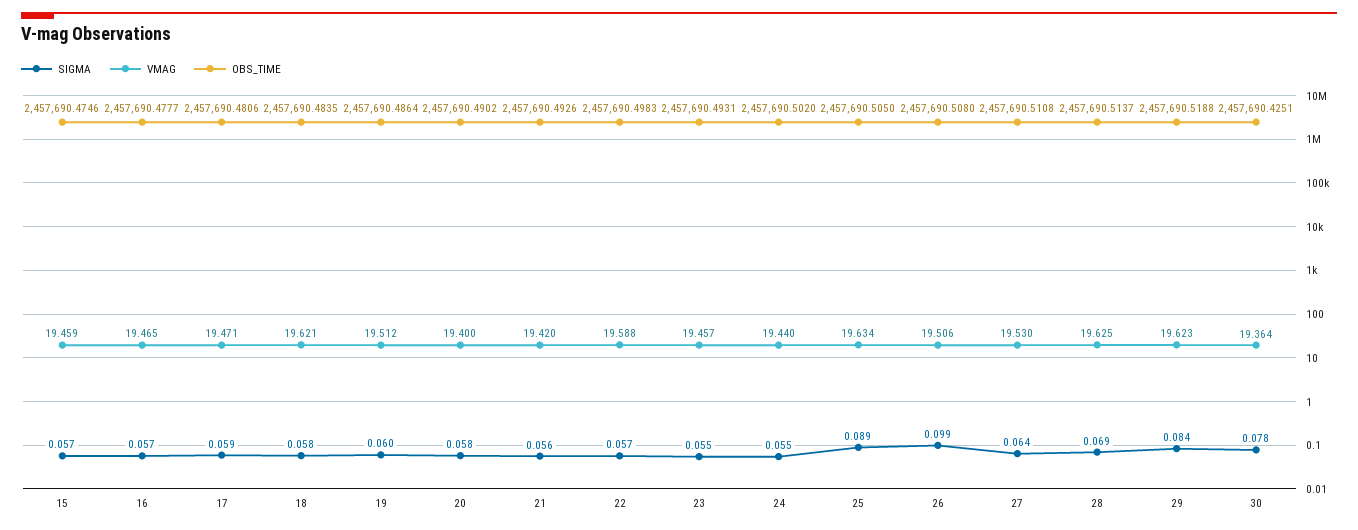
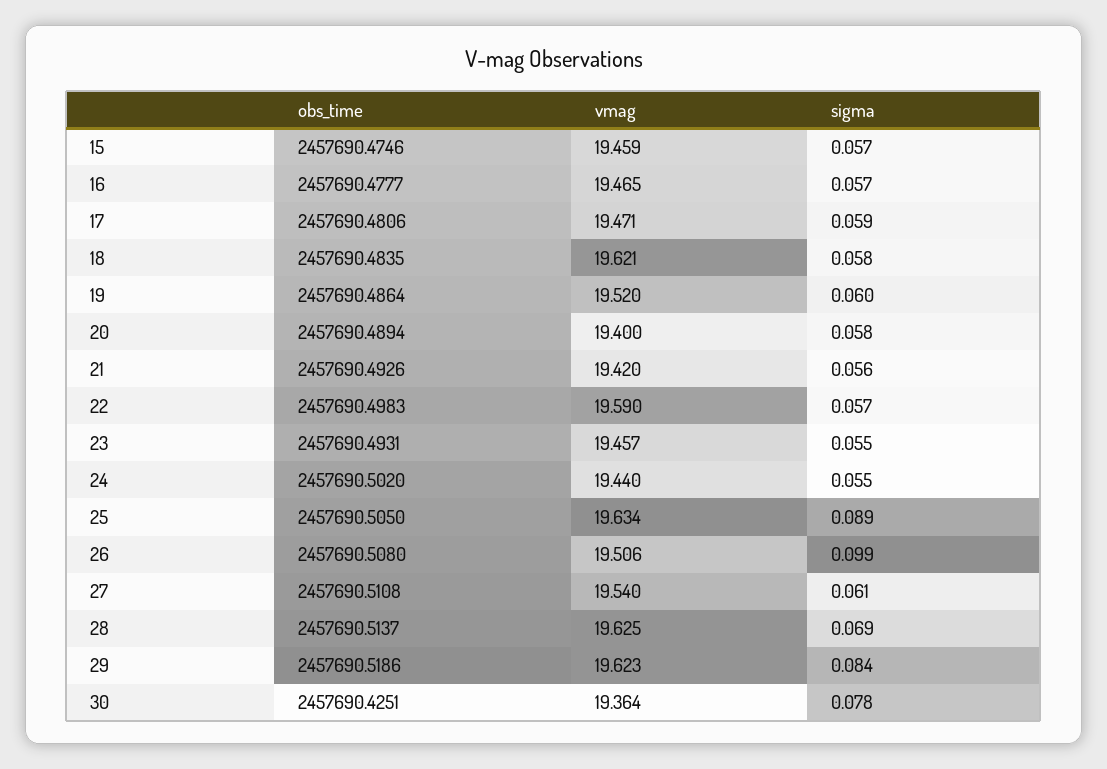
VMAG, 19: 19.512 -> 19.52
OBS_TIME, 20: 2457690.4902 -> 2457690.4894
VMAG, 22: 19.588 -> 19.59
SIGMA, 27: 0.064 -> 0.061
VMAG, 27: 19.53 -> 19.54
OBS_TIME, 29: 2457690.5188 -> 2457690.5186

